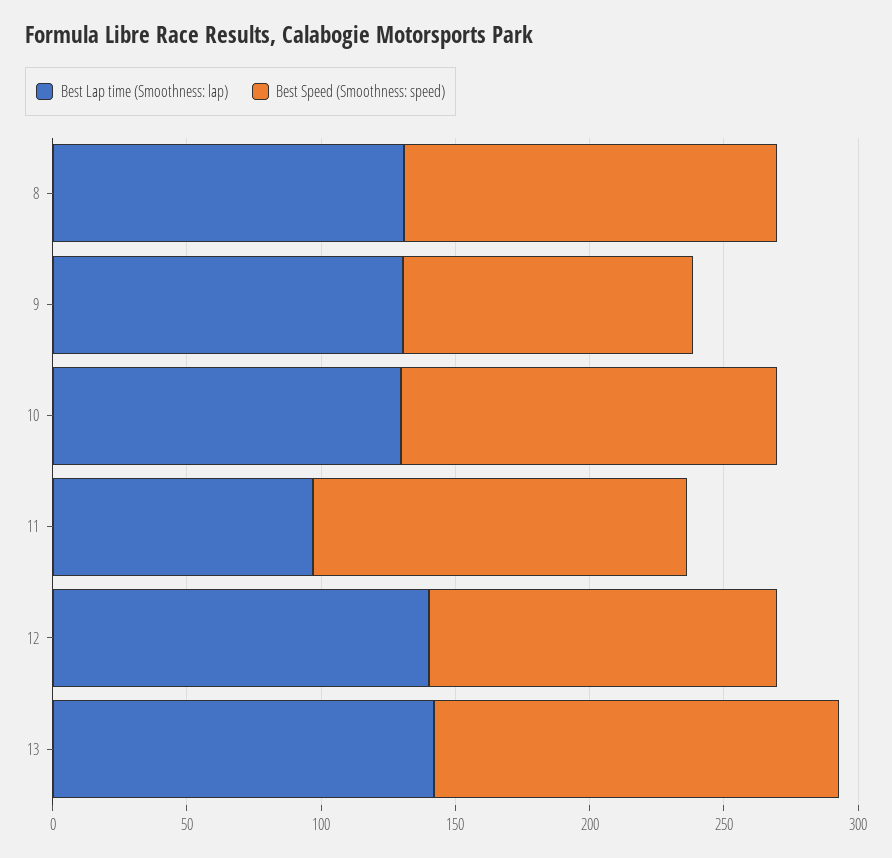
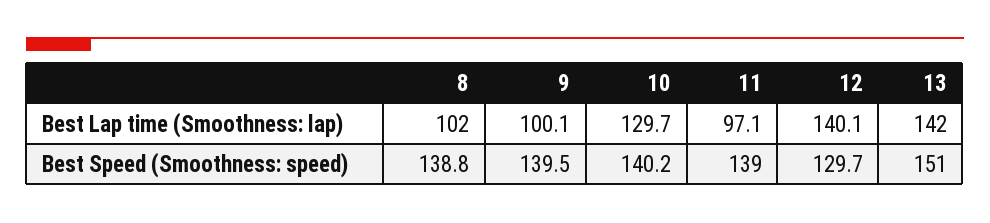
Best Lap time (Smoothness: lap), 8: 130 -> 102
Best Lap time (Smoothness: lap), 9: 130 -> 100.1
Best Speed (Smoothness: speed), 9: 110 -> 139.5

